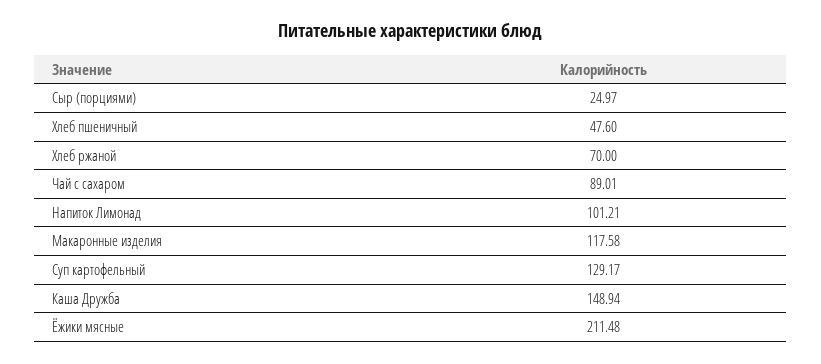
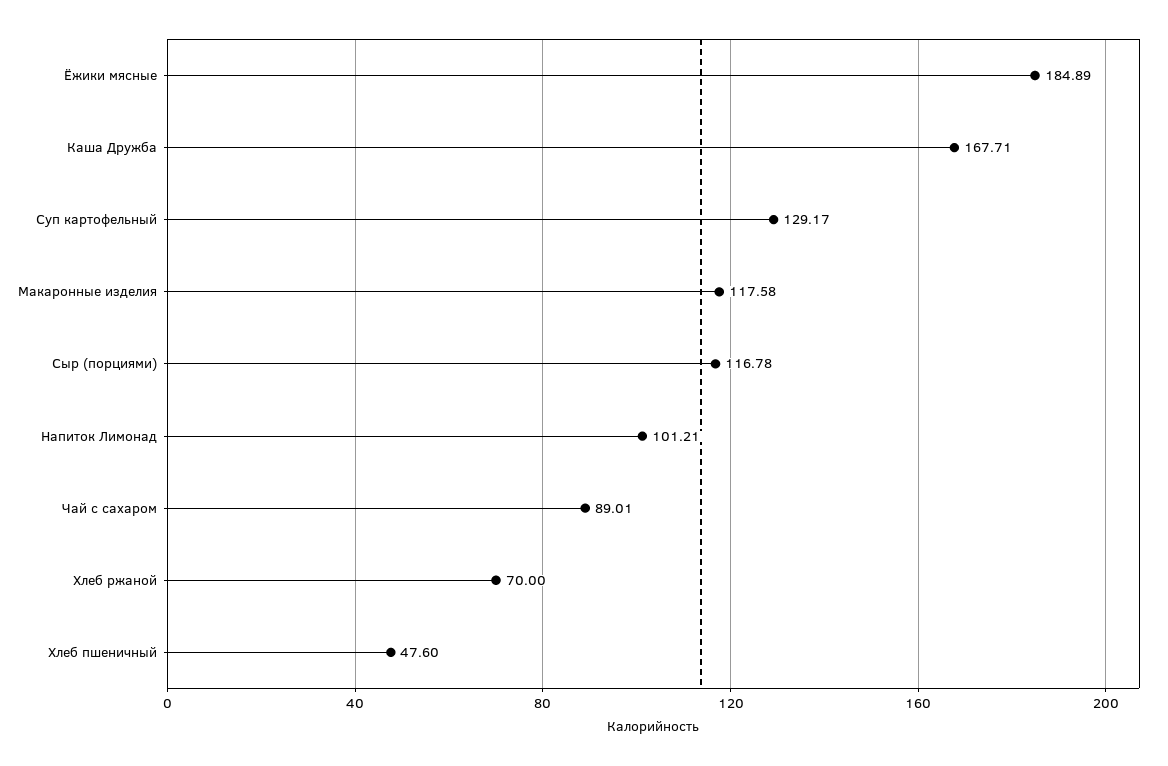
Сыр (порциями): 24.97 -> 116.78
Каша Дружба: 148.94 -> 167.71
Ёжики мясные: 211.48 -> 184.89

